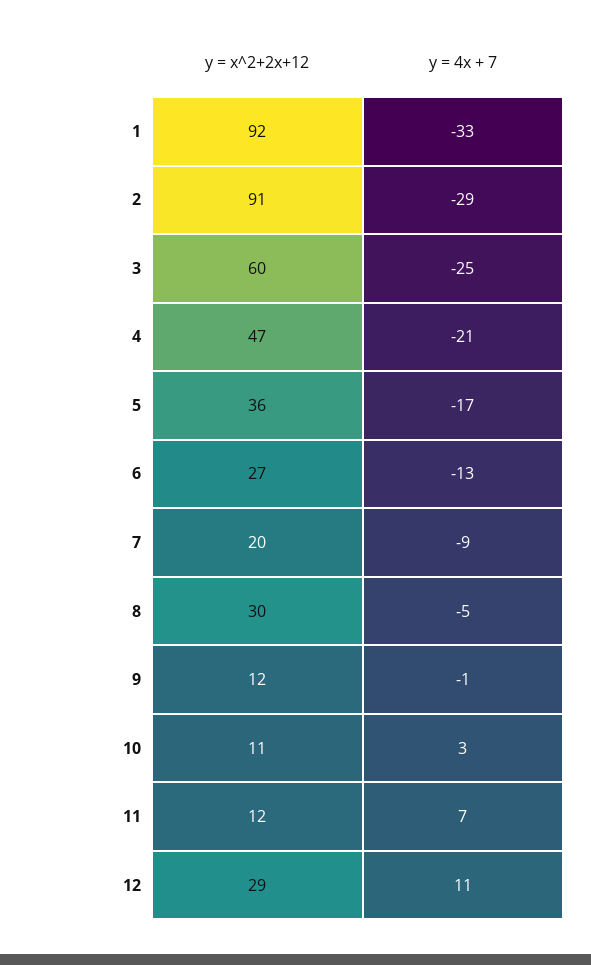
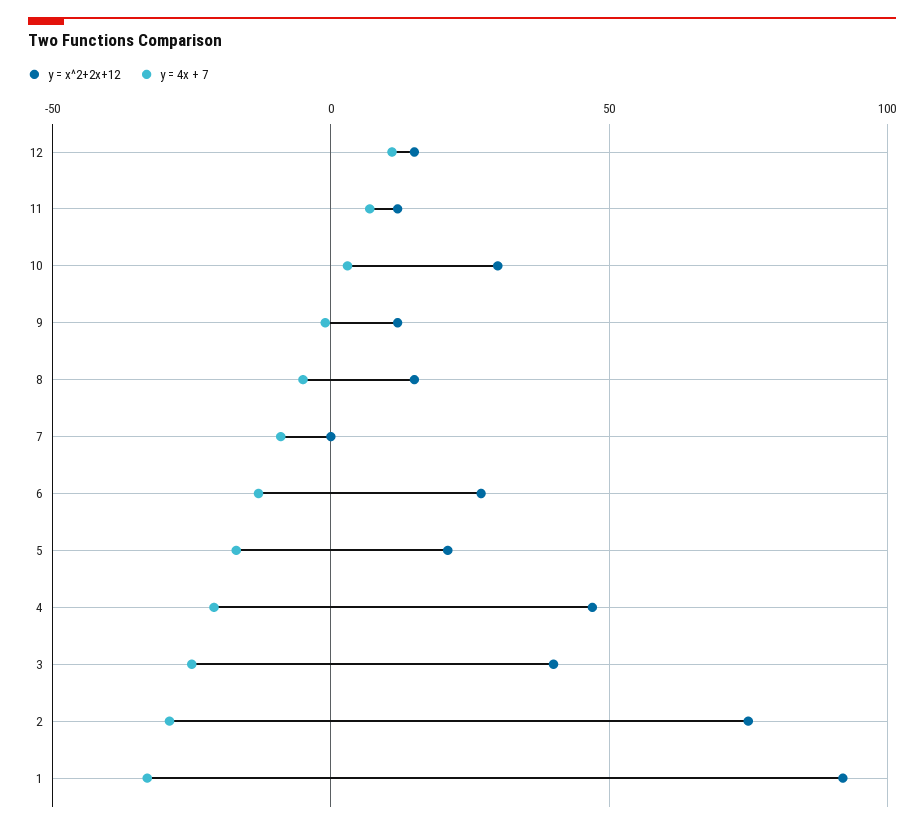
y = x^2+2x+12, 2: 91 -> 75
y = x^2+2x+12, 3: 60 -> 40
y = x^2+2x+12, 5: 36 -> 20
y = x^2+2x+12, 7: 20 -> 0
y = x^2+2x+12, 8: 30 -> 15
y = x^2+2x+12, 10: 11 -> 30
y = x^2+2x+12, 12: 29 -> 15

